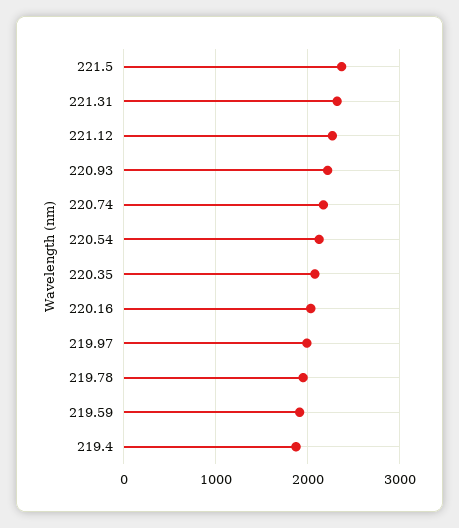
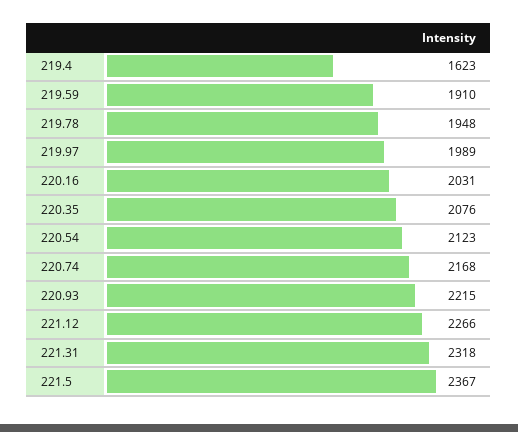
219.4: 1900 -> 1623

